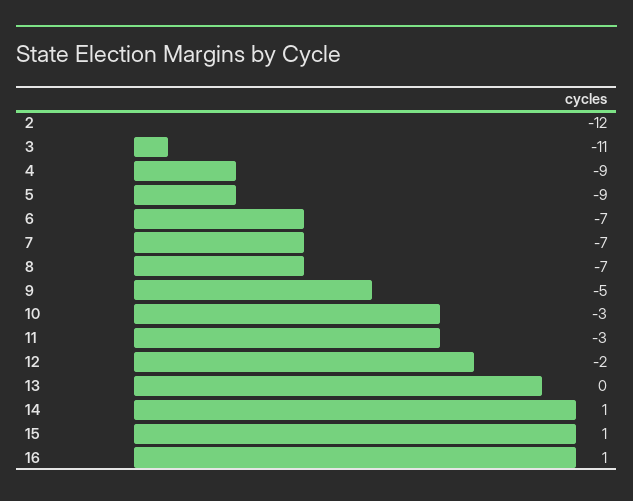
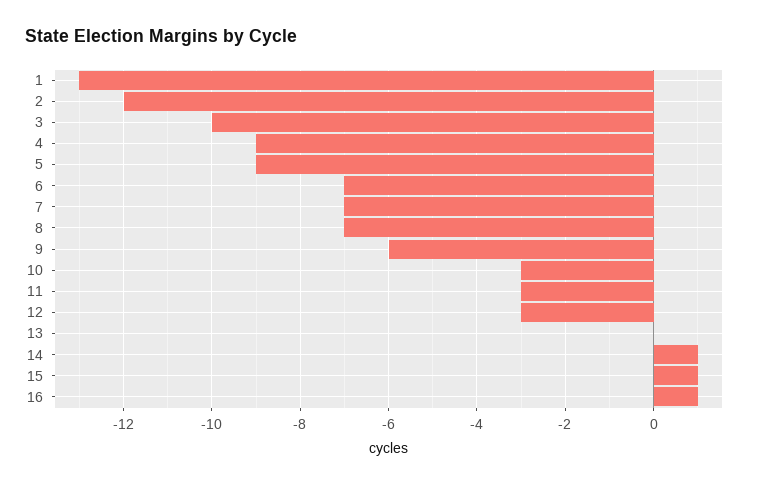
3: -11 -> -10
9: -5 -> -6
12: -2 -> -3
1: none -> -13

